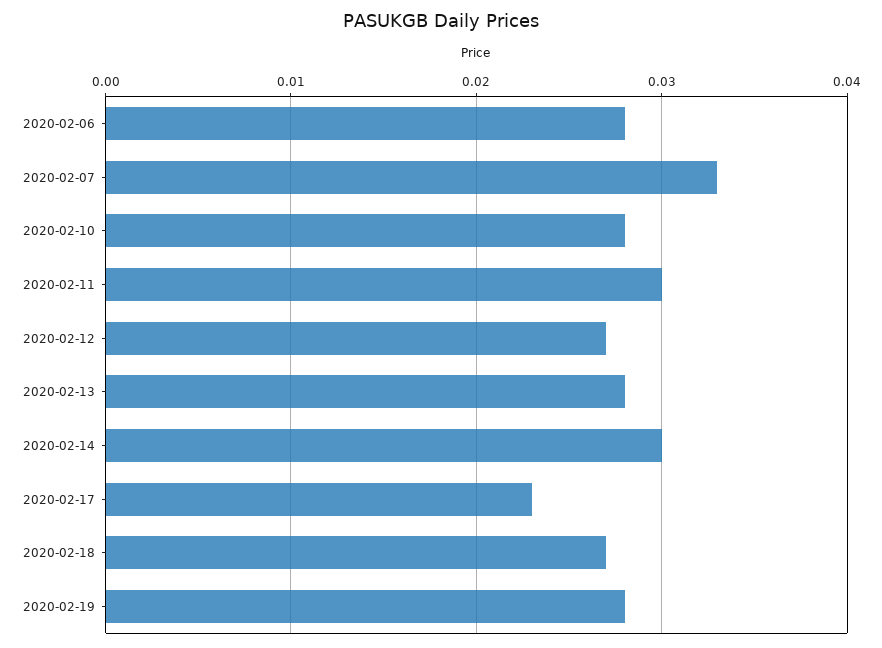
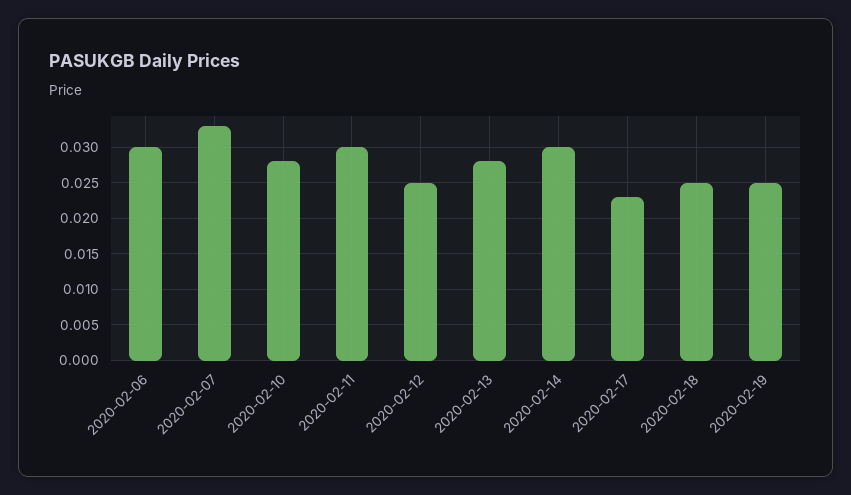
2020-02-06: 0.028 -> 0.03
2020-02-12: 0.027 -> 0.025
2020-02-18: 0.027 -> 0.025
2020-02-19: 0.028 -> 0.025

